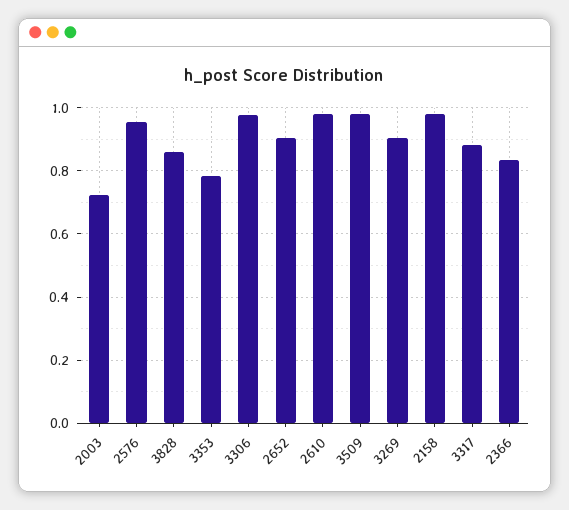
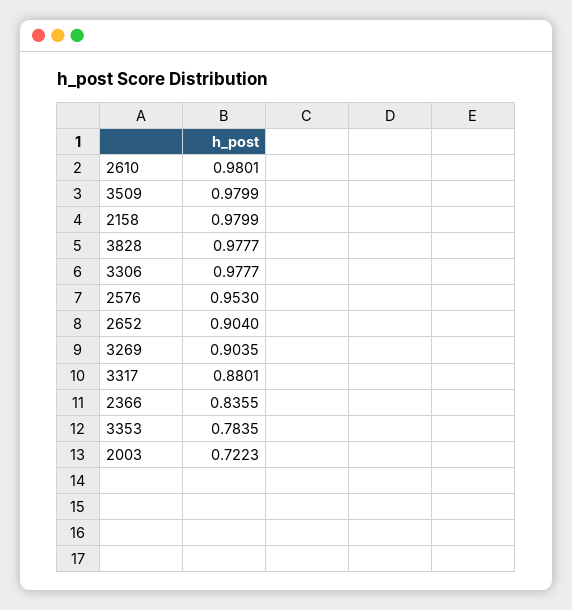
3828: 0.86 -> 0.9777

